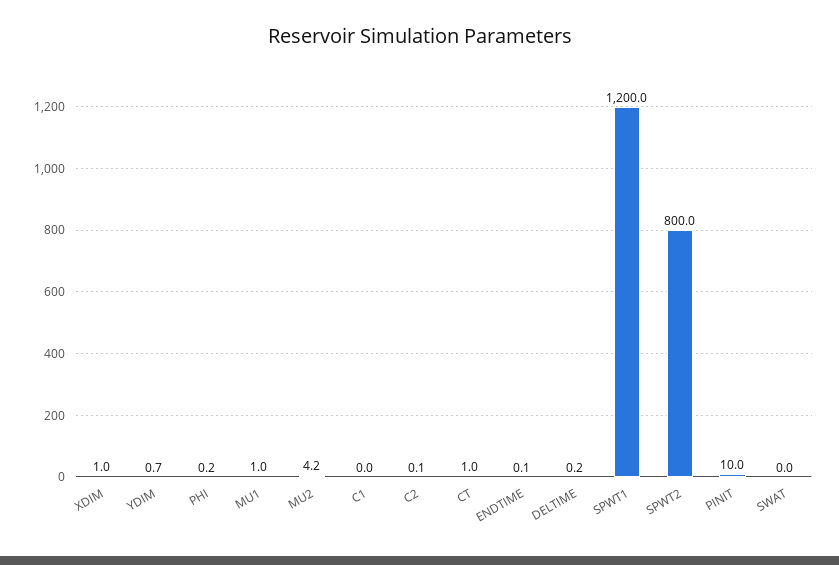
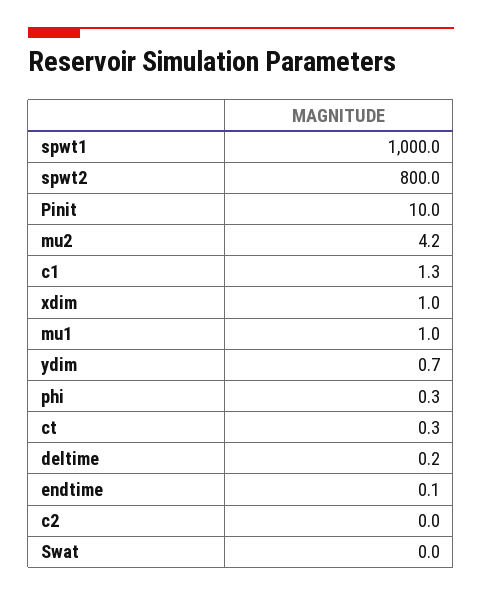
PHI: 0.2 -> 0.3
C1: 0 -> 1.3
C2: 0.1 -> 0
CT: 1 -> 0.3
SPWT1: 1200 -> 1000

